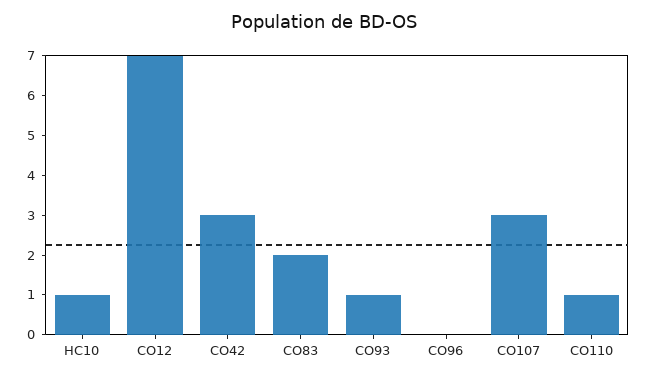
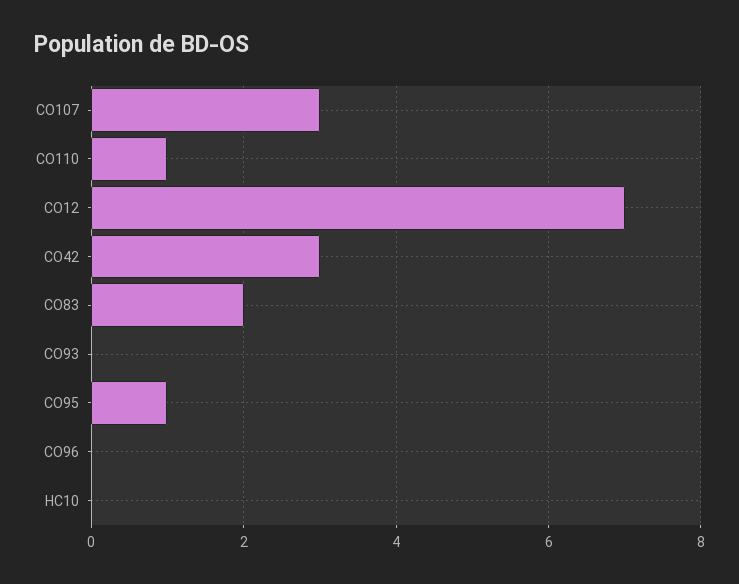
HC10: 1 -> 0
CO93: 1 -> 0
CO95: none -> 1

